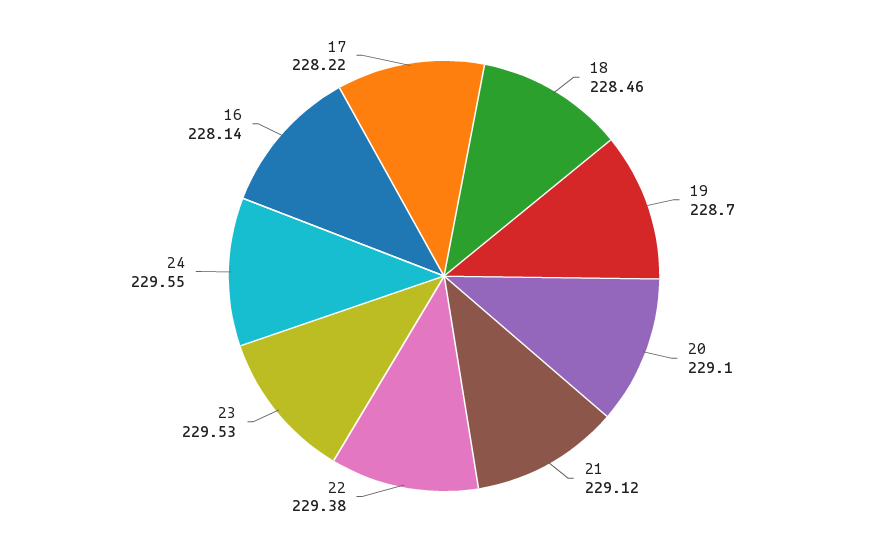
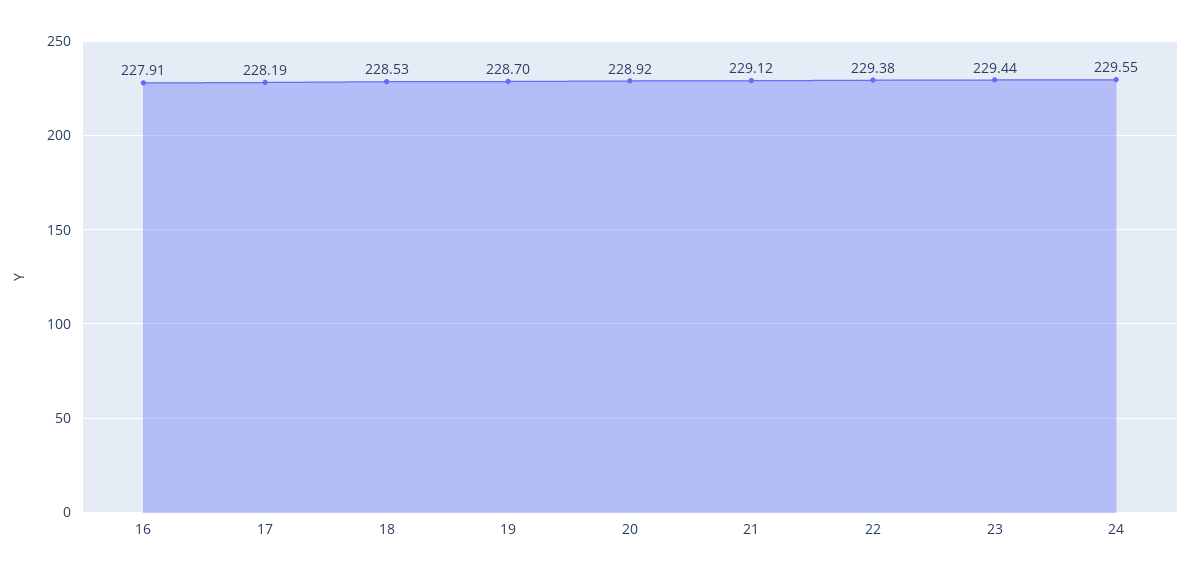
18: 228.46 -> 228.53
20: 229.1 -> 228.92
23: 229.53 -> 229.44
16: 228.14 -> 227.91
17: 228.22 -> 228.19

